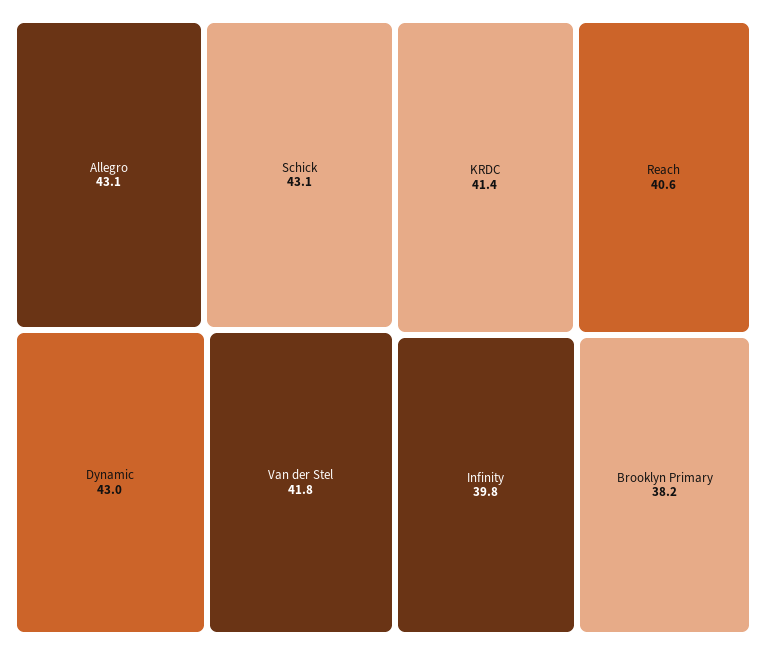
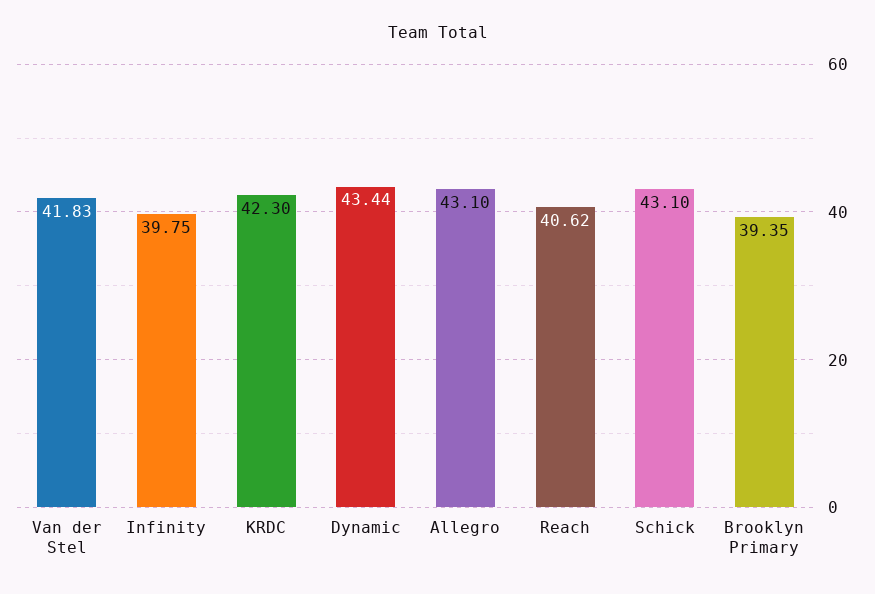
Dynamic: 43 -> 43.44
KRDC: 41.4 -> 42.3
Brooklyn Primary: 38.2 -> 39.35

